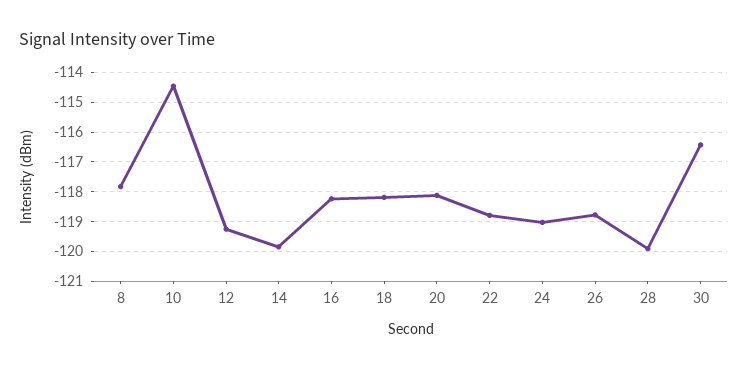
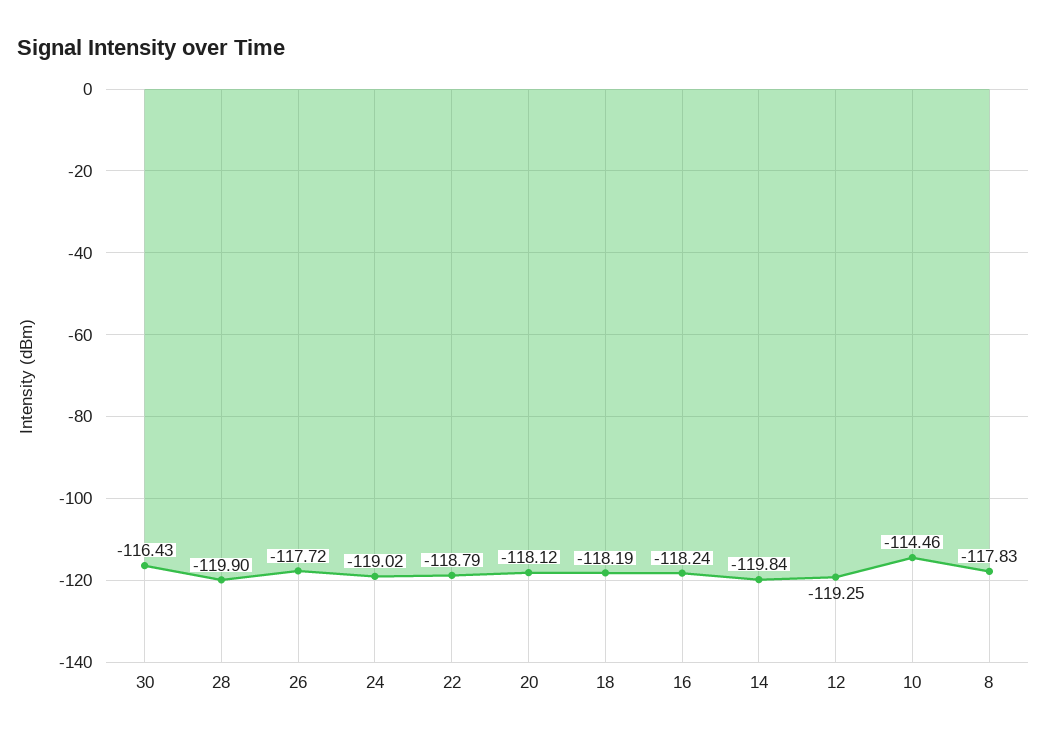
26: -118.75 -> -117.72

